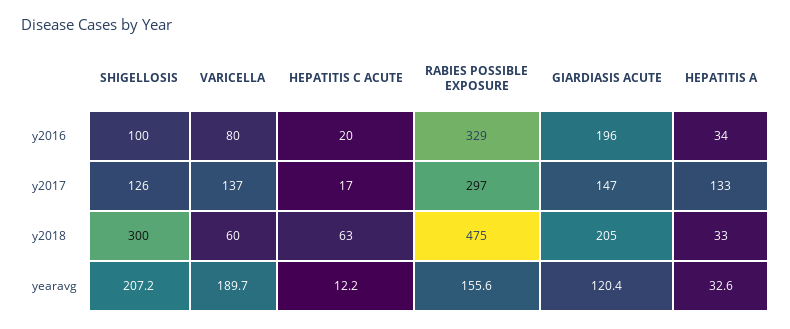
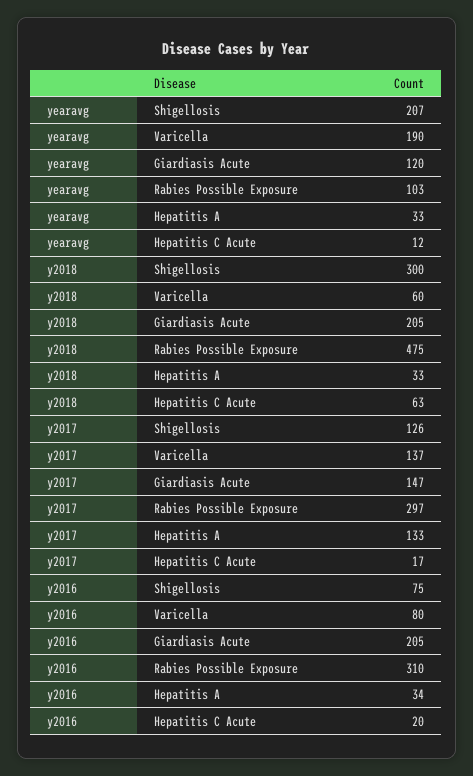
SHIGELLOSIS, y2016: 100 -> 75
RABIES POSSIBLE EXPOSURE, y2016: 329 -> 310
GIARDIASIS ACUTE, y2016: 196 -> 205
RABIES POSSIBLE EXPOSURE, yearavg: 155.6 -> 103

